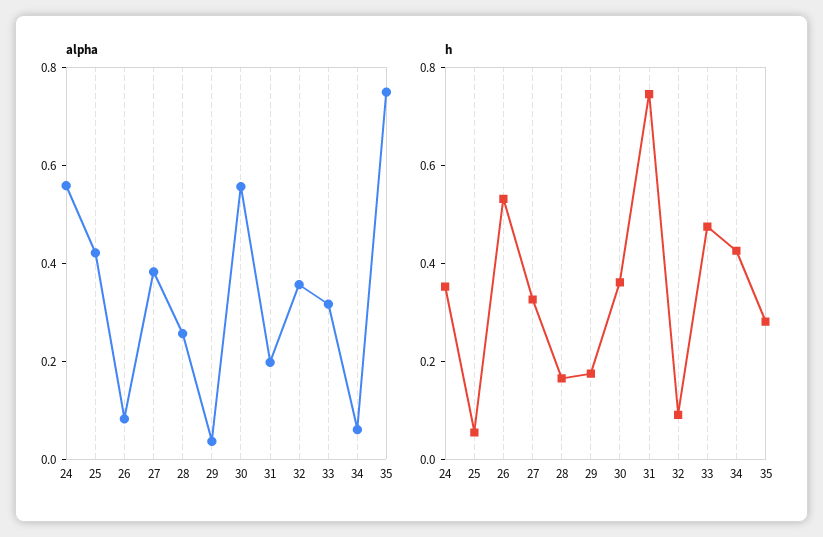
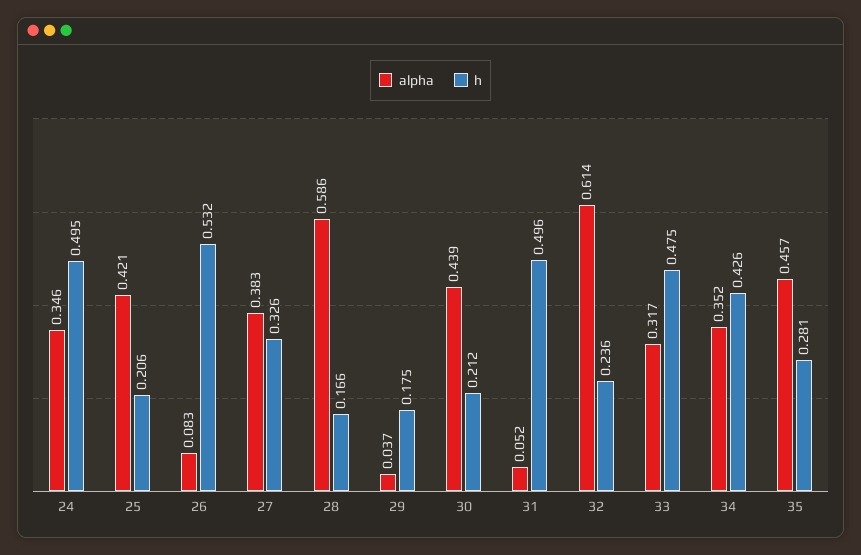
alpha, 24: 0.55 -> 0.346
alpha, 28: 0.25 -> 0.586
alpha, 30: 0.55 -> 0.439
alpha, 31: 0.2 -> 0.052
alpha, 32: 0.35 -> 0.614
alpha, 34: 0.05 -> 0.352
alpha, 35: 0.75 -> 0.457
h, 24: 0.35 -> 0.495
h, 25: 0.05 -> 0.206
h, 30: 0.35 -> 0.212
h, 31: 0.75 -> 0.496
h, 32: 0.1 -> 0.236

